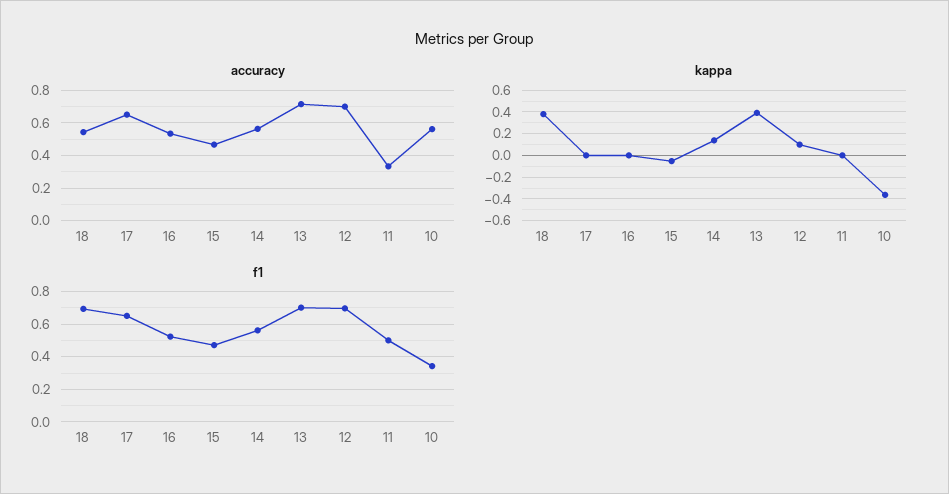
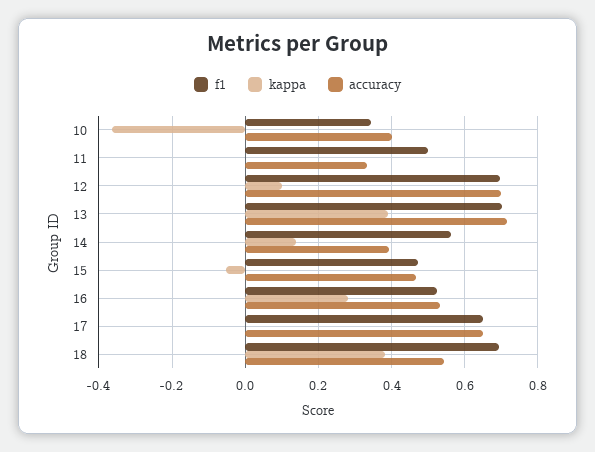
accuracy, 14: 0.55 -> 0.4
accuracy, 10: 0.55 -> 0.4
kappa, 16: 0 -> 0.28

